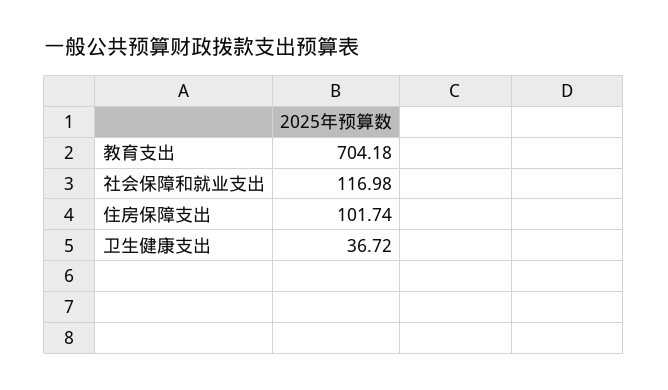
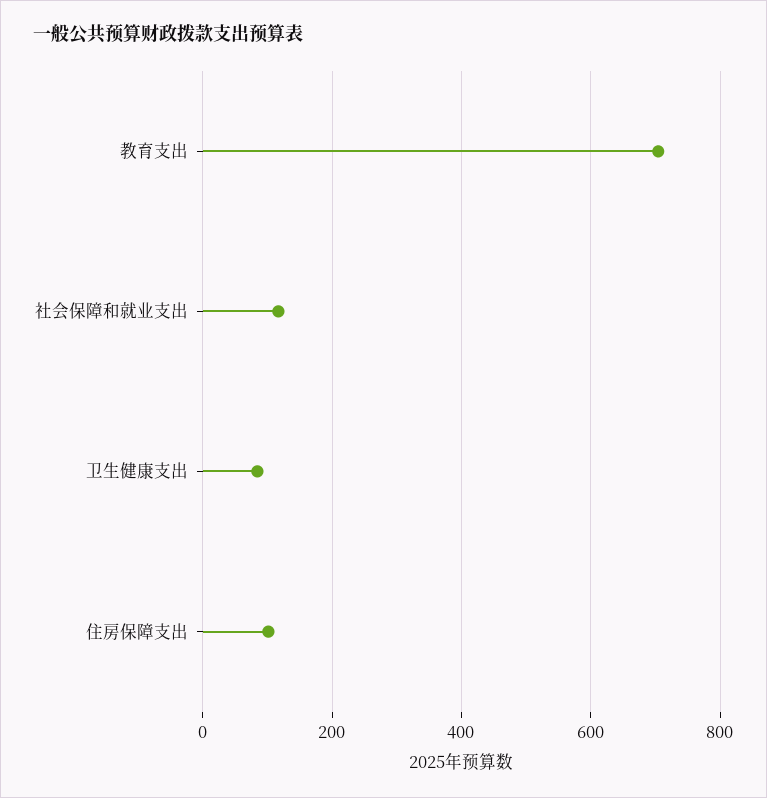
卫生健康支出: 36.72 -> 80

